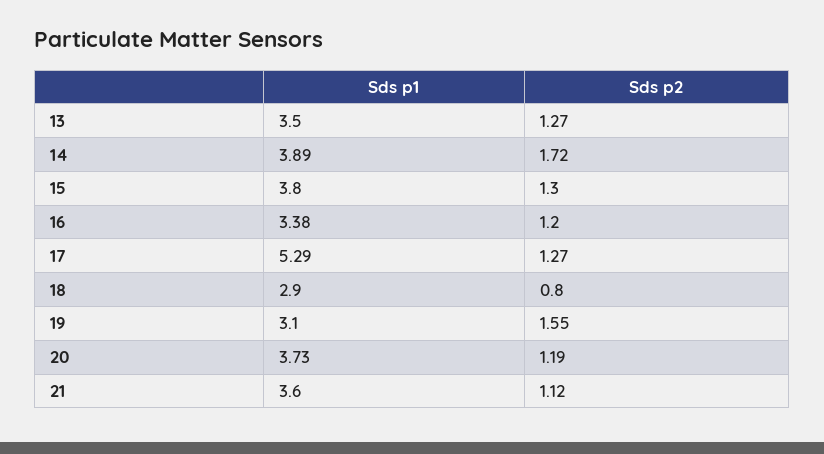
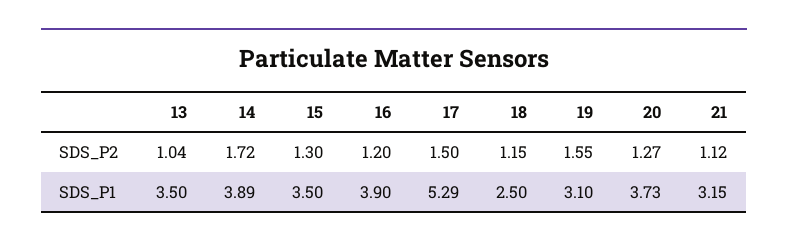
Sds p2, 13: 1.27 -> 1.04
Sds p1, 15: 3.8 -> 3.5
Sds p1, 16: 3.38 -> 3.9
Sds p2, 17: 1.27 -> 1.5
Sds p1, 18: 2.9 -> 2.5
Sds p2, 18: 0.8 -> 1.15
Sds p2, 20: 1.19 -> 1.27
Sds p1, 21: 3.6 -> 3.15

